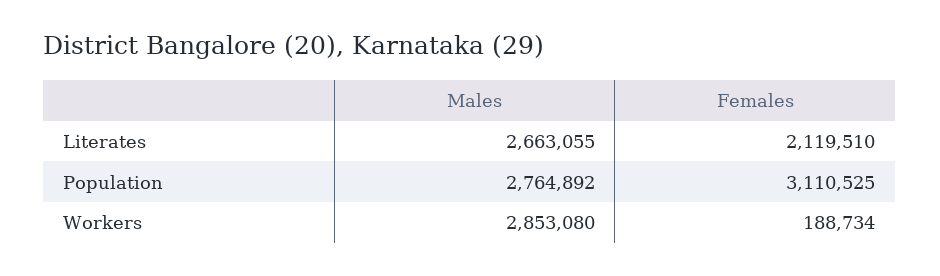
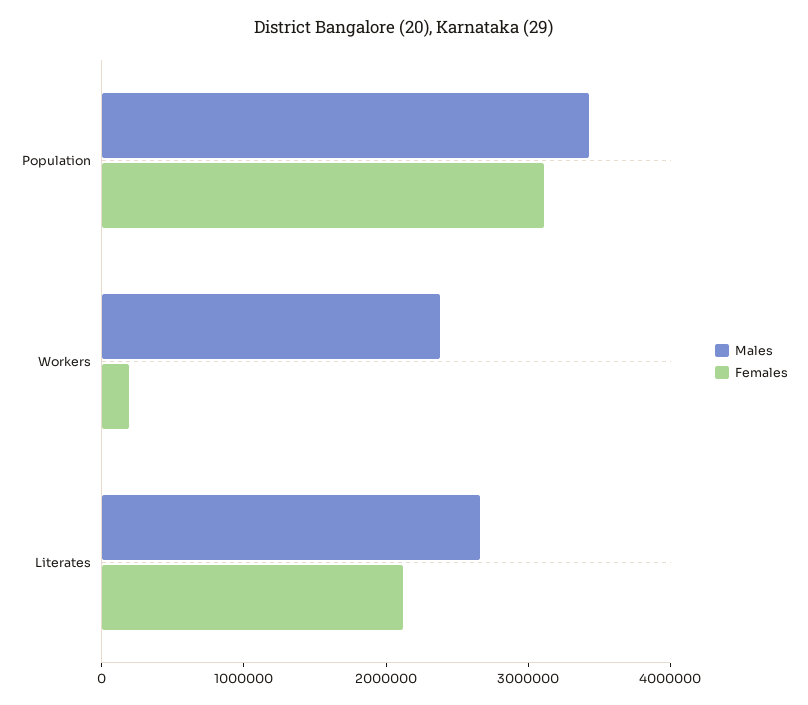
Males, Population: 2764892 -> 3400000
Males, Workers: 2853080 -> 2400000

